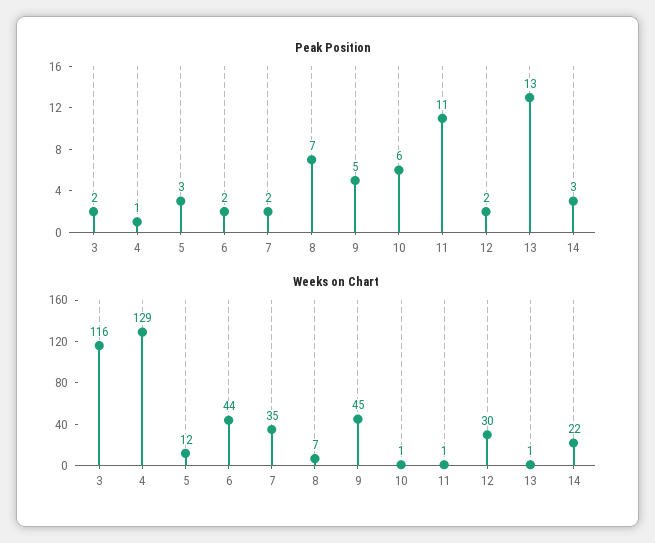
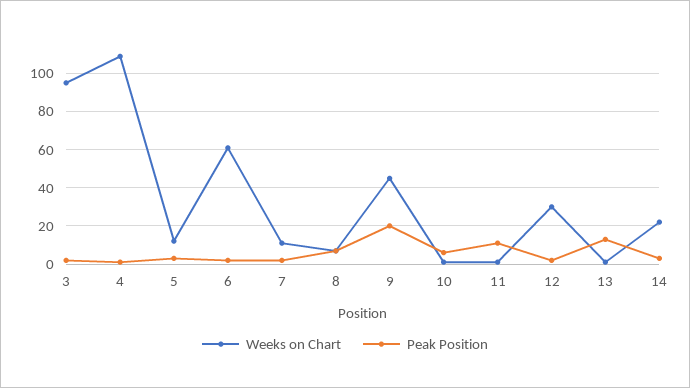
Peak Position, 9: 5 -> 20
Weeks on Chart, 3: 116 -> 95
Weeks on Chart, 4: 129 -> 110
Weeks on Chart, 6: 44 -> 60
Weeks on Chart, 7: 35 -> 10

